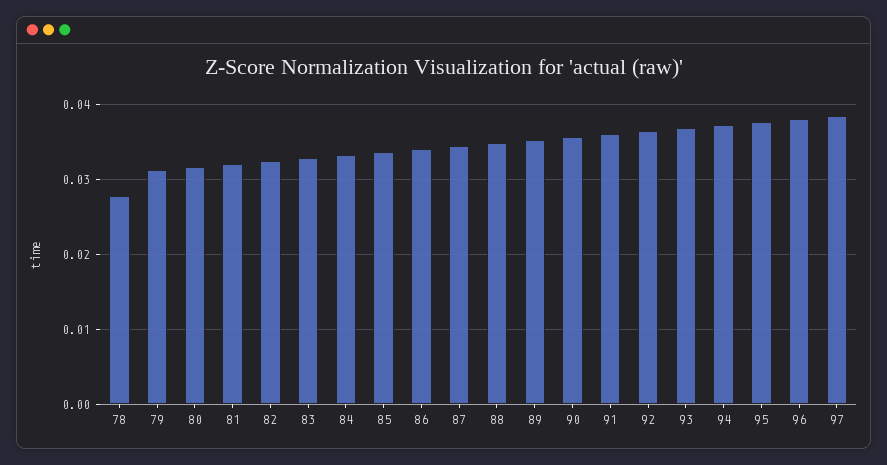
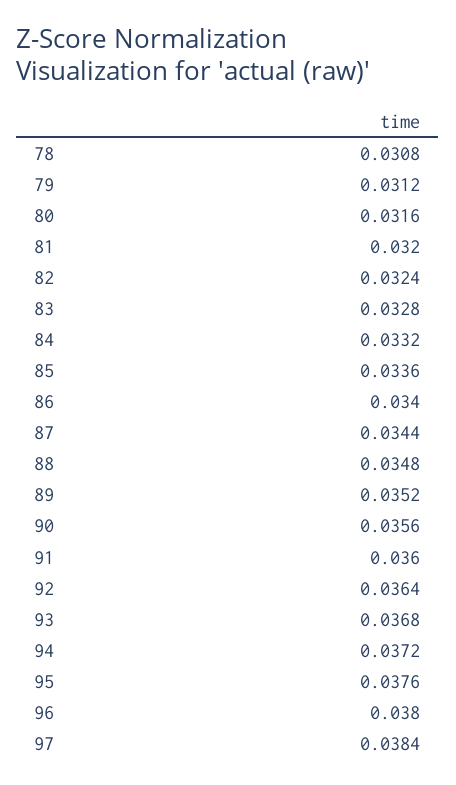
78: 0.028 -> 0.0308

